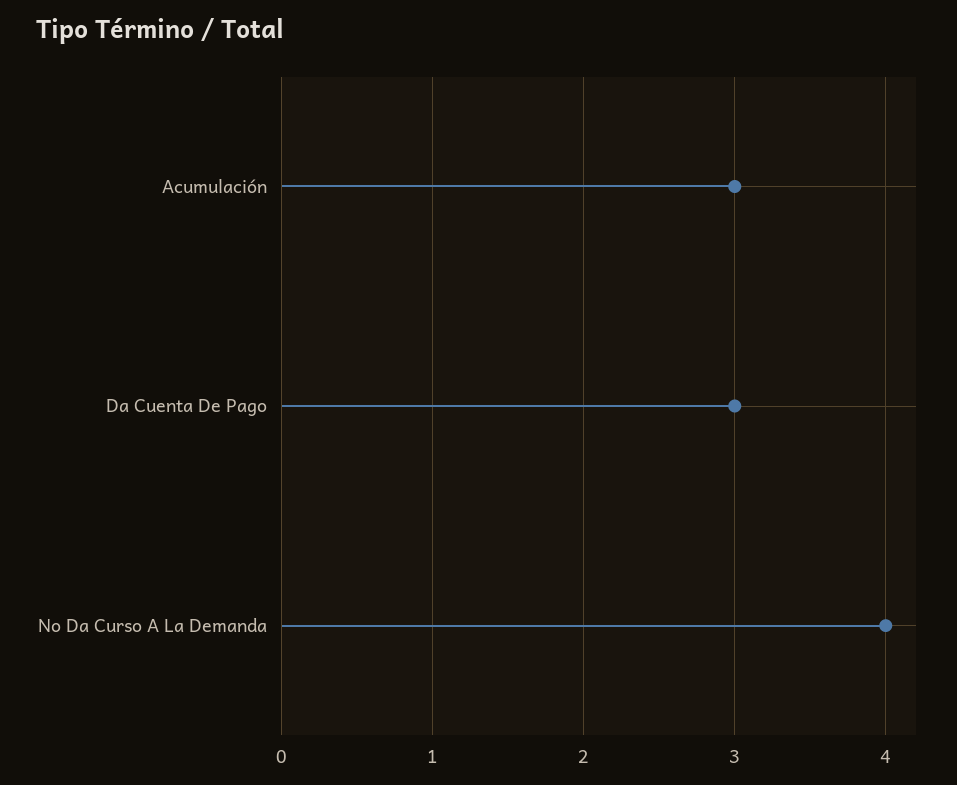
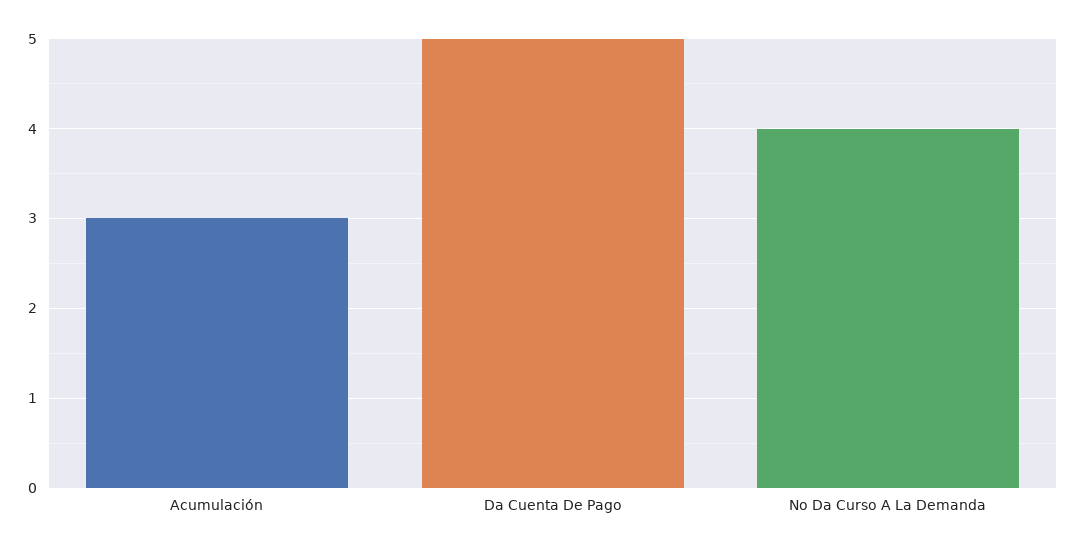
Da Cuenta De Pago: 3 -> 5

